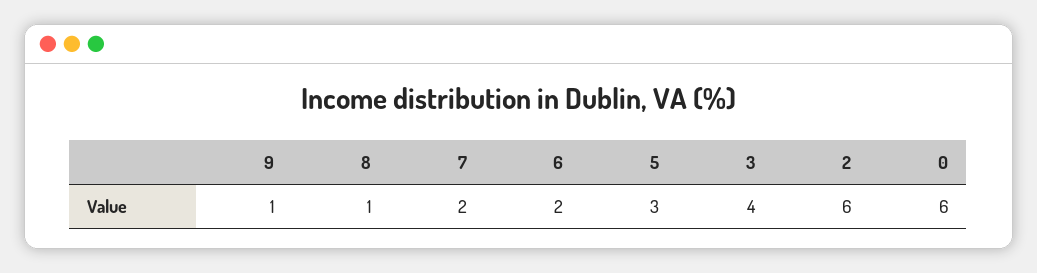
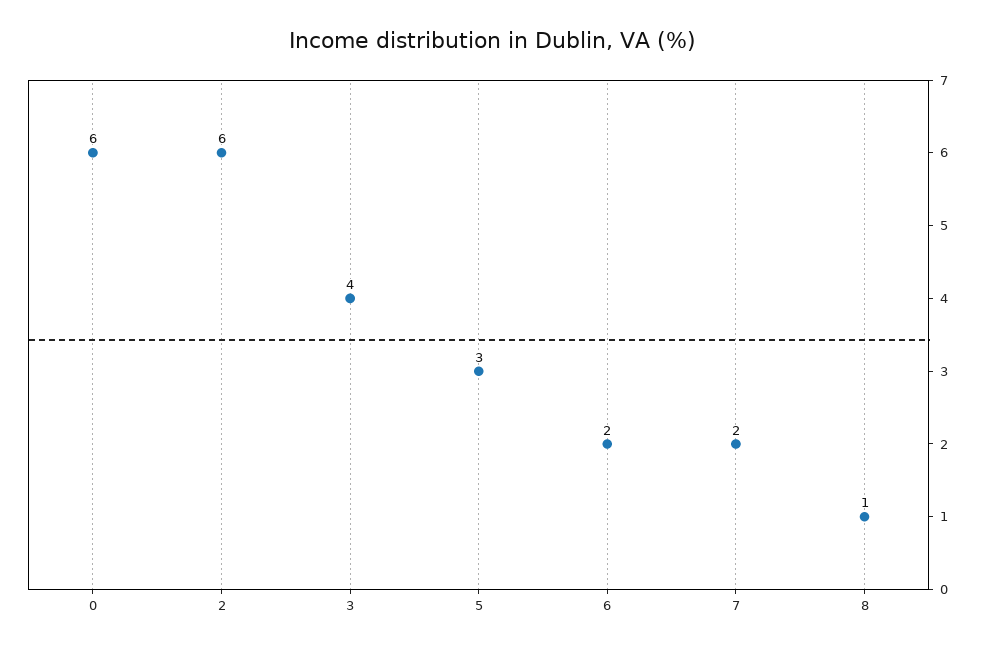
9: 1 -> none

